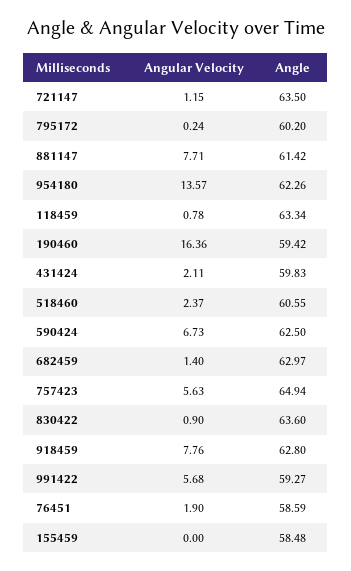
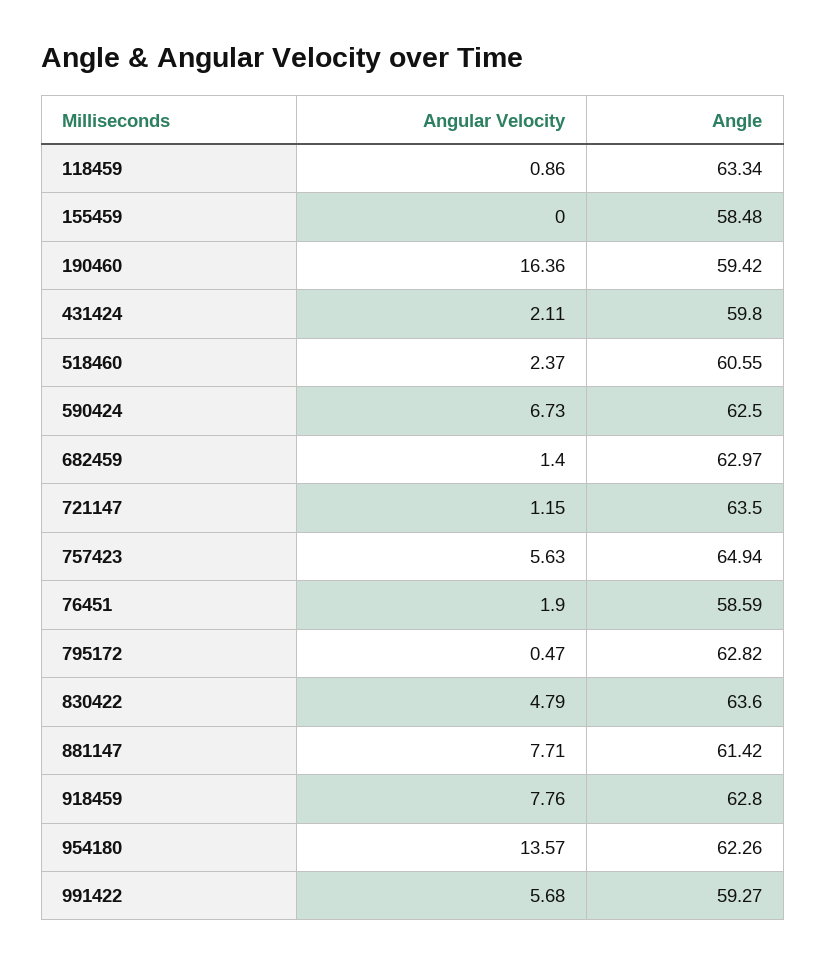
Angular Velocity, 795172: 0.24 -> 0.47
Angle, 795172: 60.2 -> 62.82
Angular Velocity, 118459: 0.78 -> 0.86
Angle, 431424: 59.83 -> 59.8
Angular Velocity, 830422: 0.9 -> 4.79

